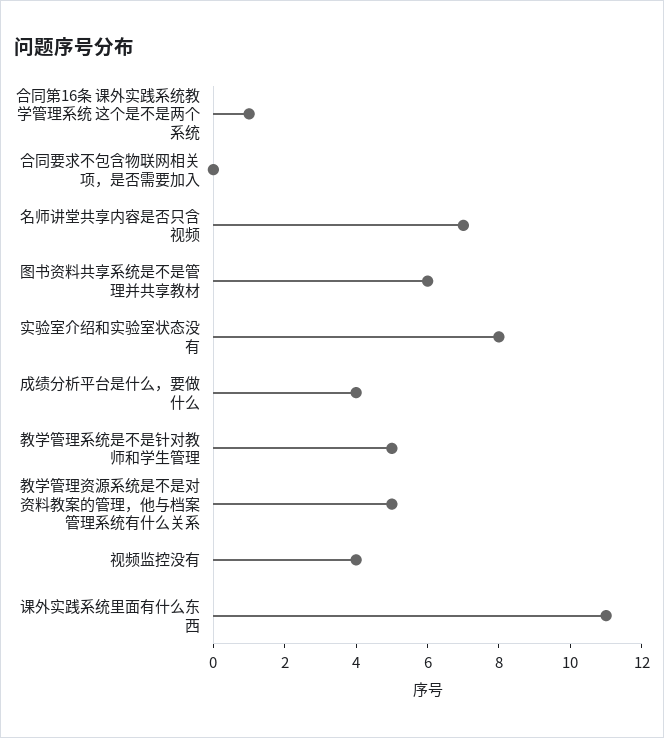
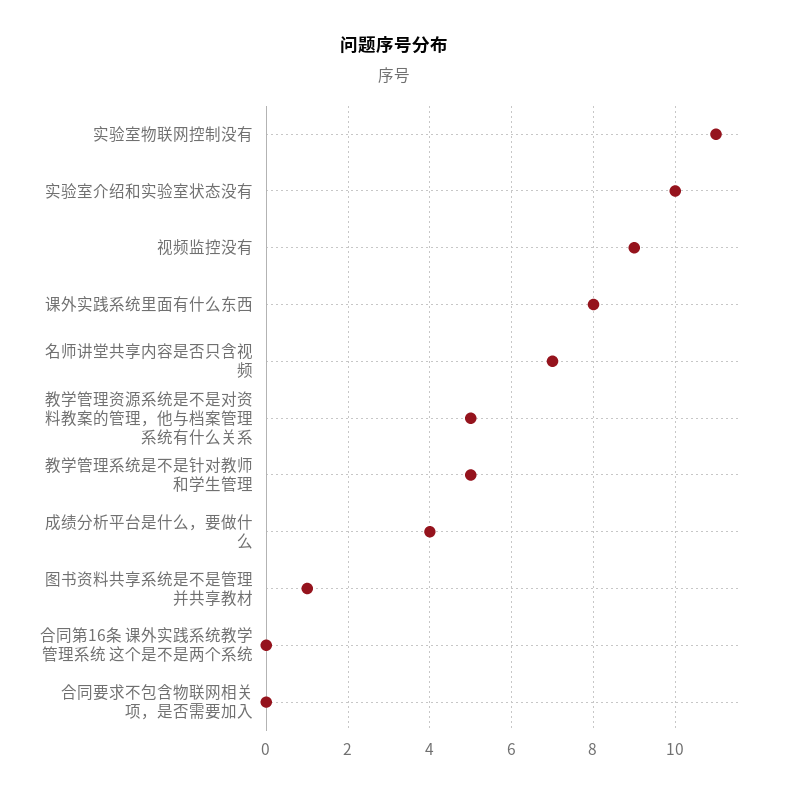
合同第16条 课外实践系统教学管理系统 这个是不是两个系统: 1 -> 0
图书资料共享系统是不是管理并共享教材: 6 -> 1
实验室介绍和实验室状态没有: 8 -> 10
视频监控没有: 4 -> 9
课外实践系统里面有什么东西: 11 -> 8
实验室物联网控制没有: none -> 11

